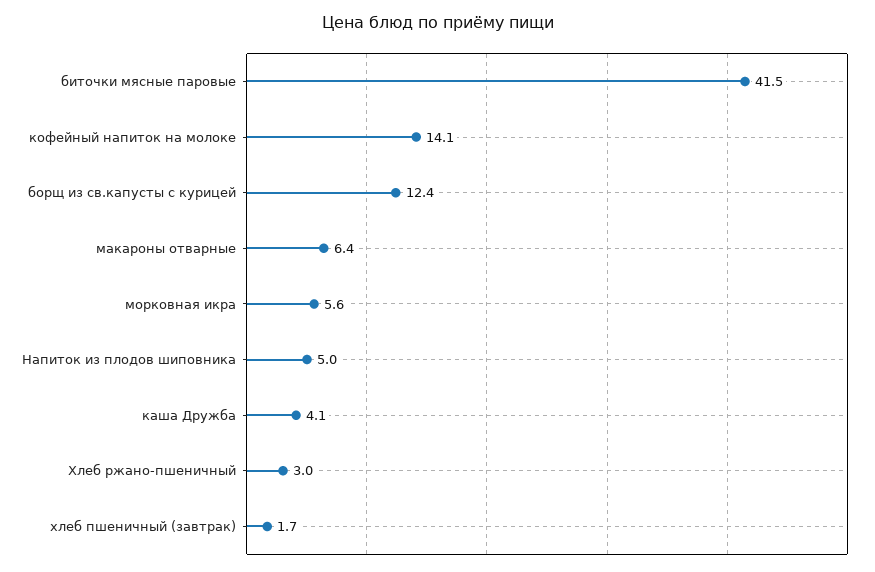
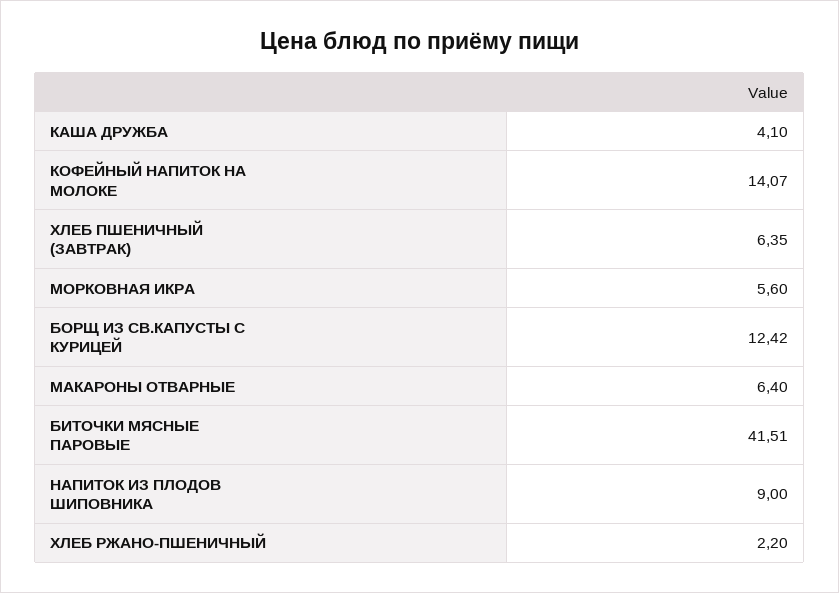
Напиток из плодов шиповника: 5 -> 9
Хлеб ржано-пшеничный: 3 -> 2.2
хлеб пшеничный (завтрак): 1.7 -> 6.35

